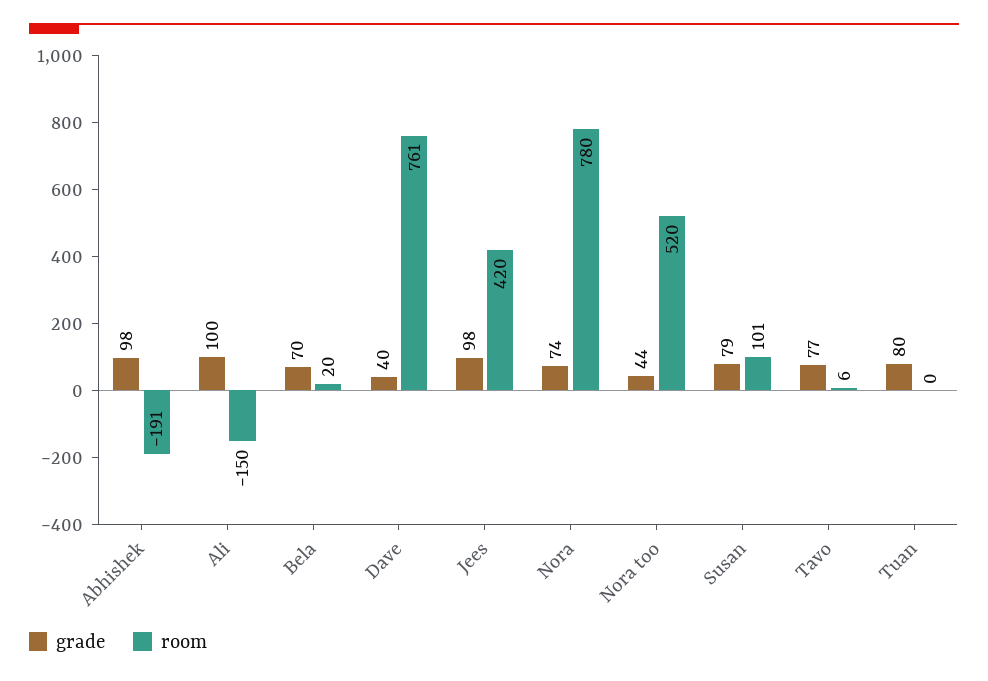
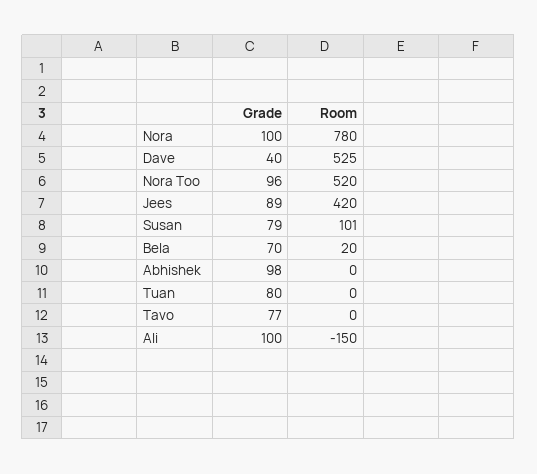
room, Abhishek: -191 -> 0
room, Dave: 761 -> 525
grade, Jees: 98 -> 89
grade, Nora: 74 -> 100
grade, Nora too: 44 -> 96
room, Tavo: 6 -> 0

